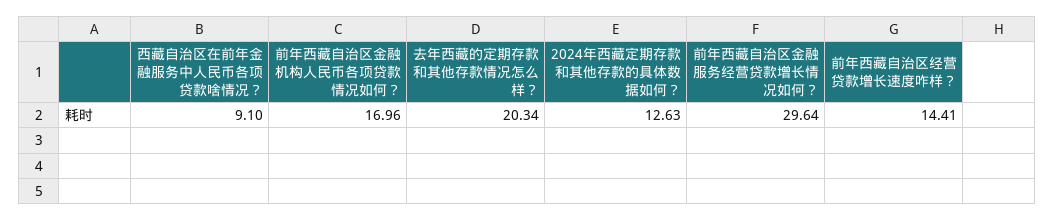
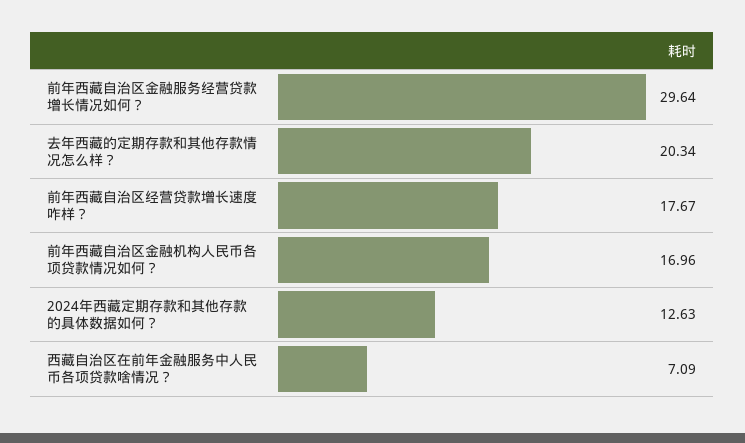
西藏自治区在前年金融服务中人民币各项贷款啥情况？: 9.1 -> 7.09
前年西藏自治区经营贷款增长速度咋样？: 14.41 -> 17.67

